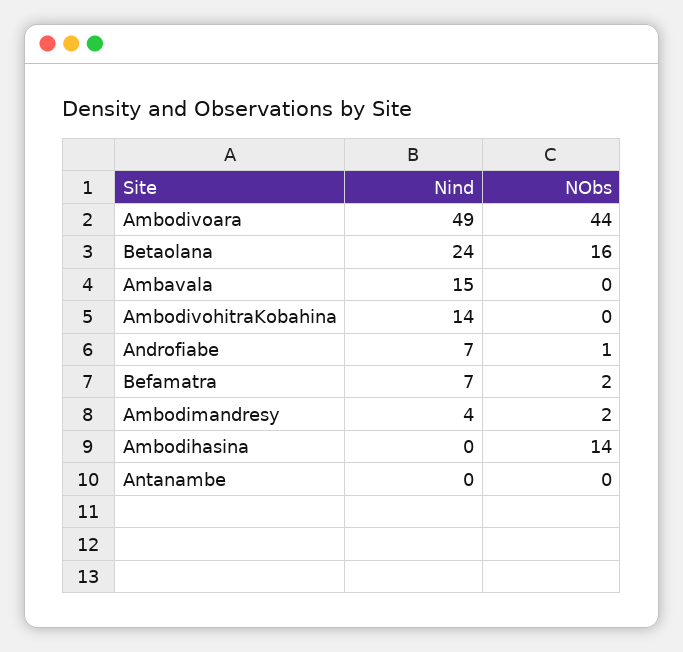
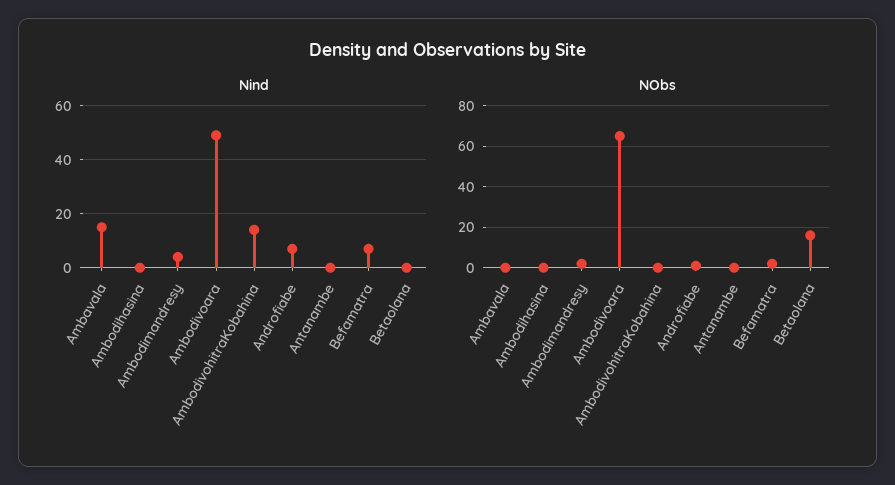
NObs, Ambodivoara: 44 -> 65
Nind, Betaolana: 24 -> 0
NObs, Ambodihasina: 14 -> 0

